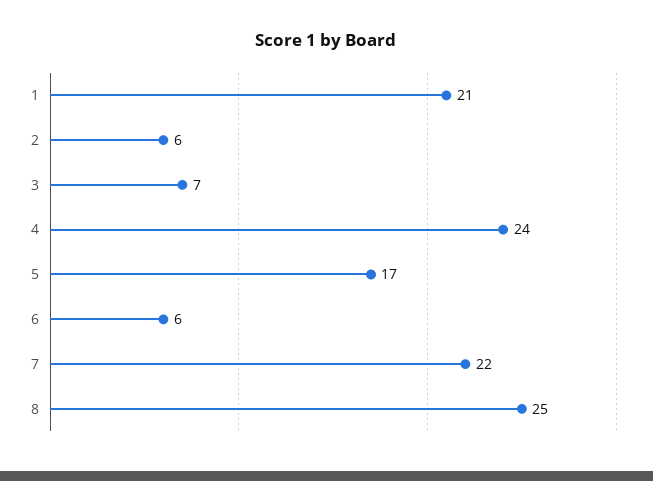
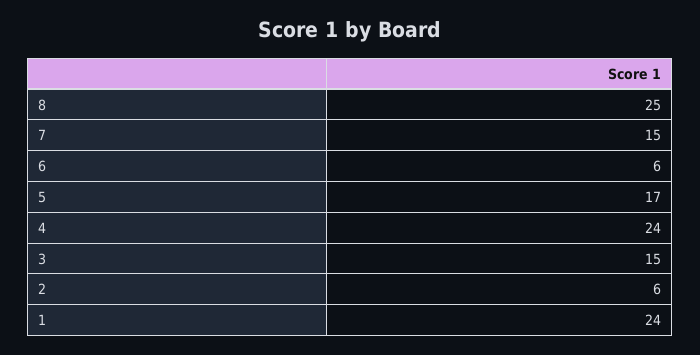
1: 21 -> 24
3: 7 -> 15
7: 22 -> 15

